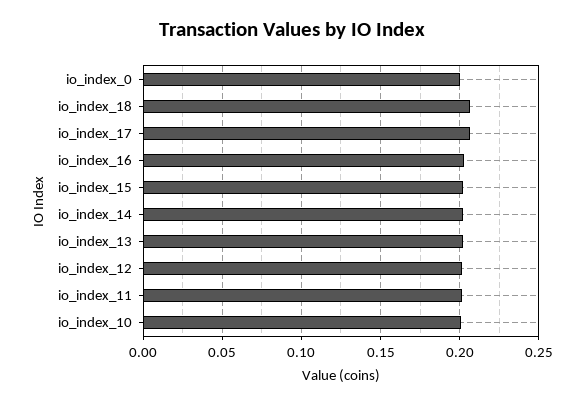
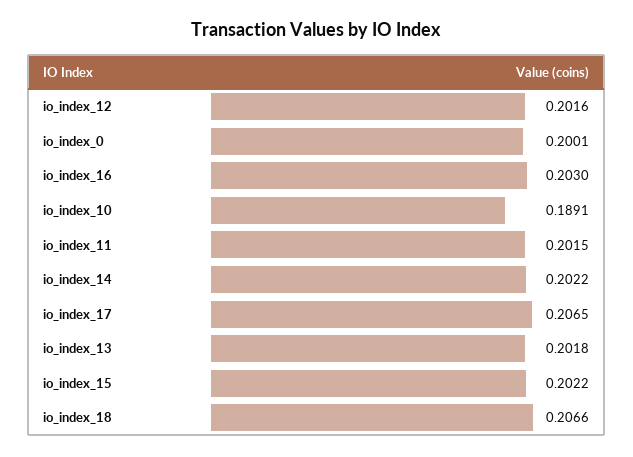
io_index_10: 0.2 -> 0.1891

